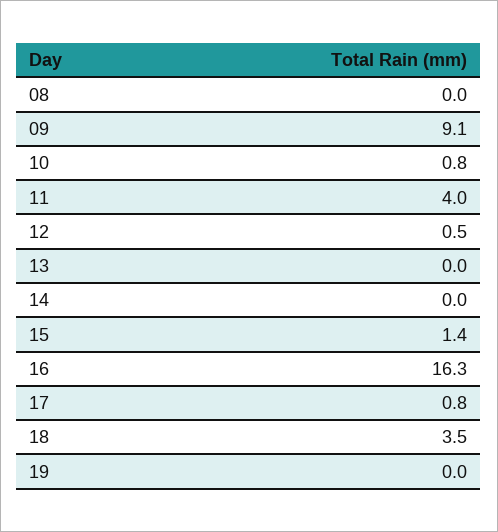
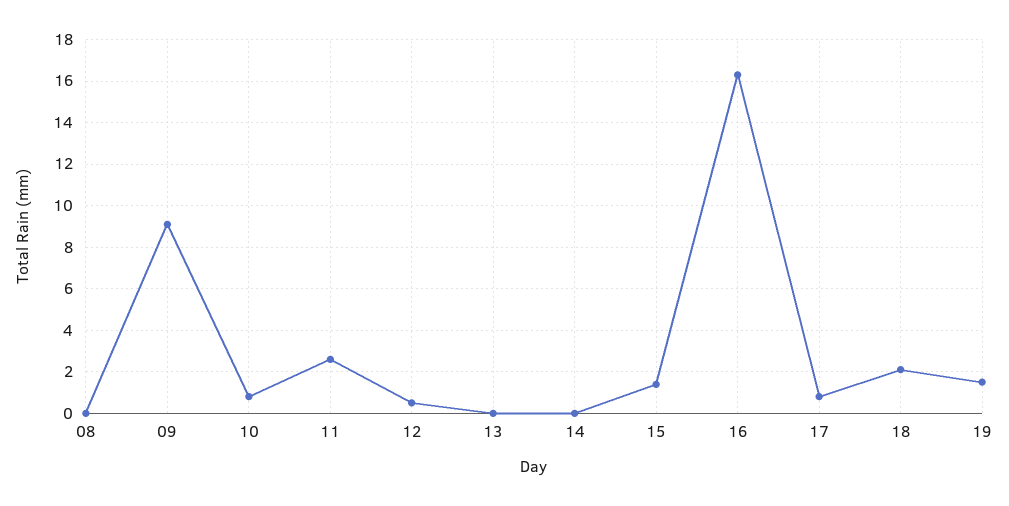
11: 4 -> 2.5
18: 3.5 -> 2
19: 0 -> 1.5

